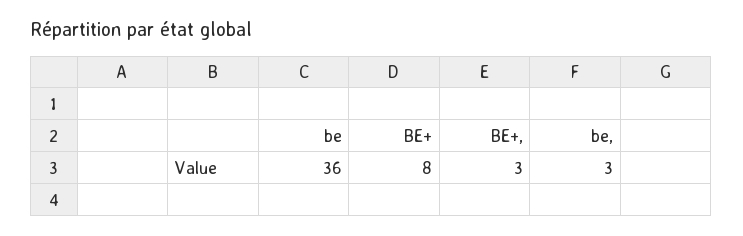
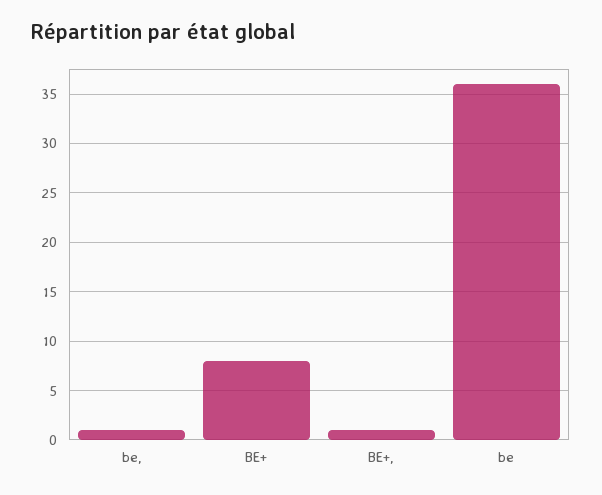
BE+,: 3 -> 1
be,: 3 -> 1

